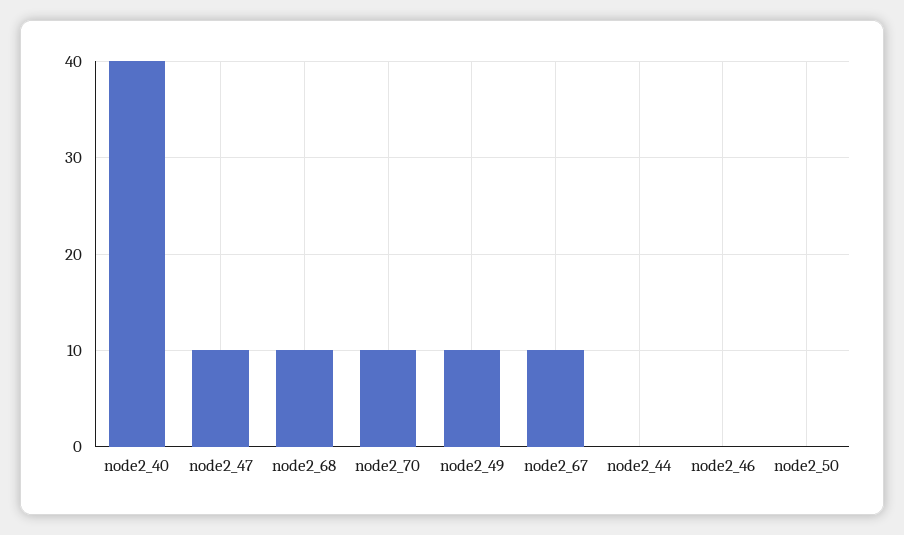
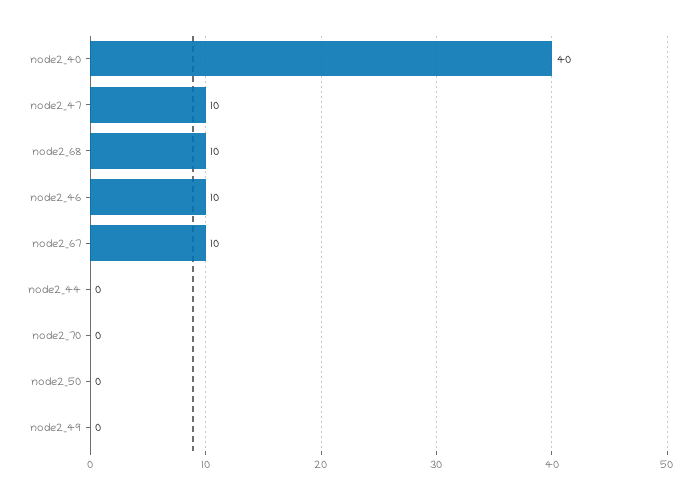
node2_70: 10 -> 0
node2_49: 10 -> 0
node2_46: 0 -> 10

